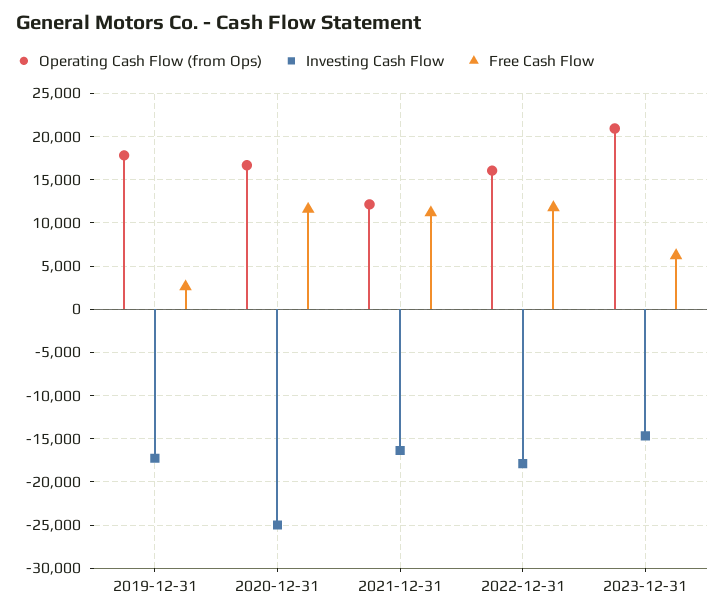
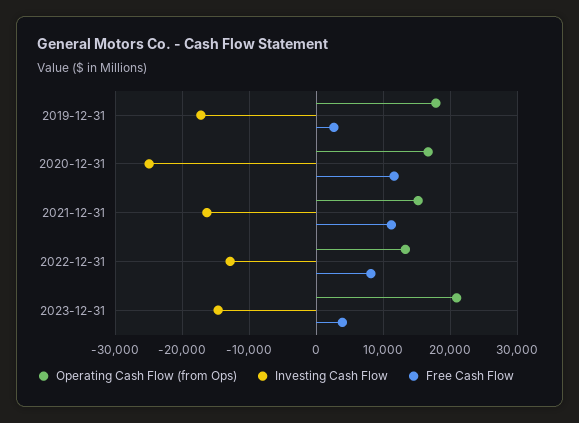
Operating Cash Flow (from Ops), 2021-12-31: 12000 -> 15000
Operating Cash Flow (from Ops), 2022-12-31: 16000 -> 13000
Investing Cash Flow, 2022-12-31: -18000 -> -13000
Free Cash Flow, 2022-12-31: 12000 -> 8000
Free Cash Flow, 2023-12-31: 6000 -> 4000

